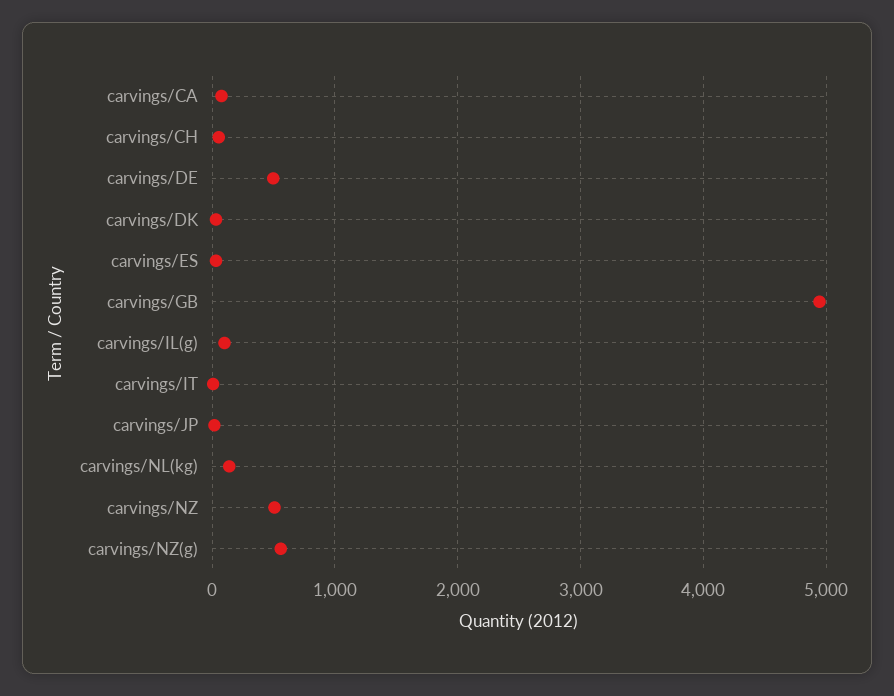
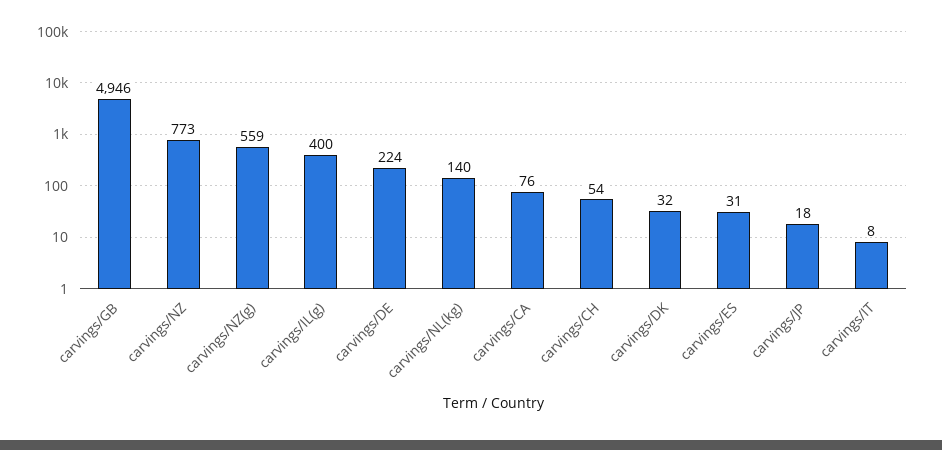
carvings/DE: 500 -> 224
carvings/IL(g): 100 -> 400
carvings/NZ: 500 -> 773

